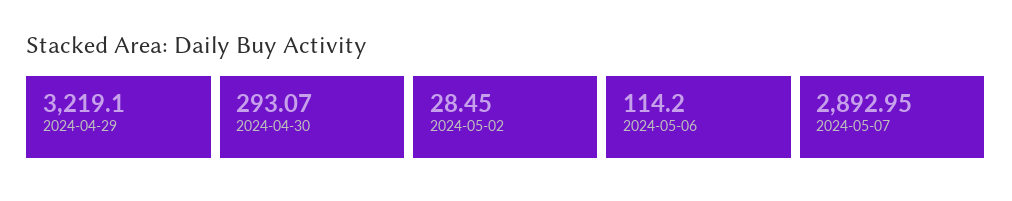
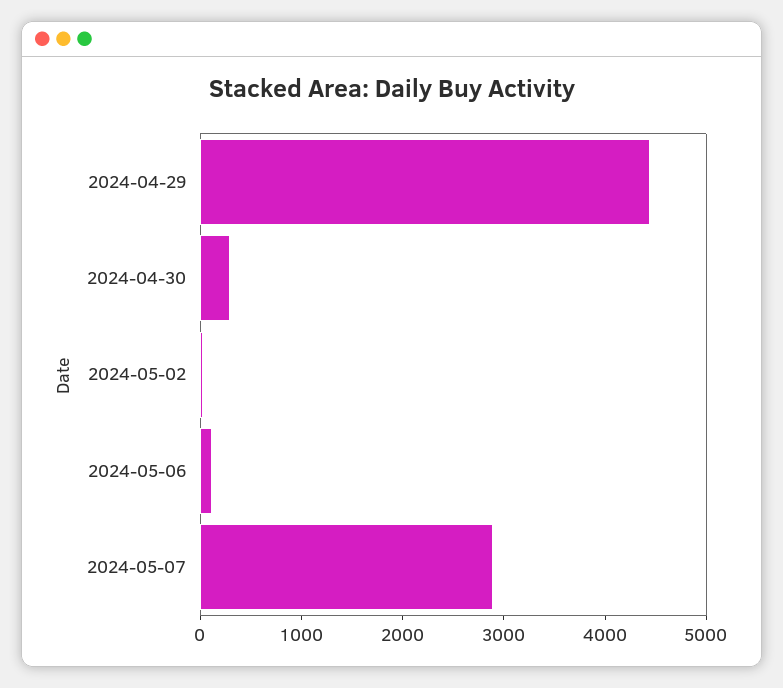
2024-04-29: 3219.1 -> 4400

